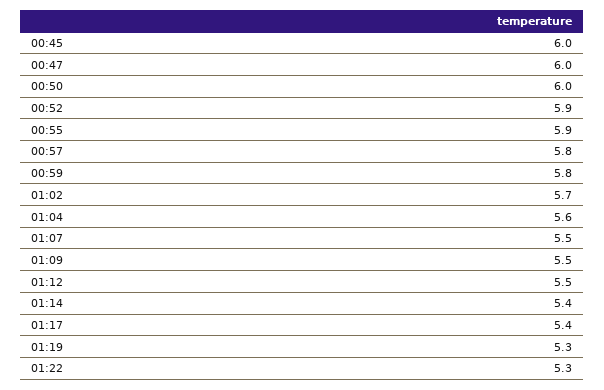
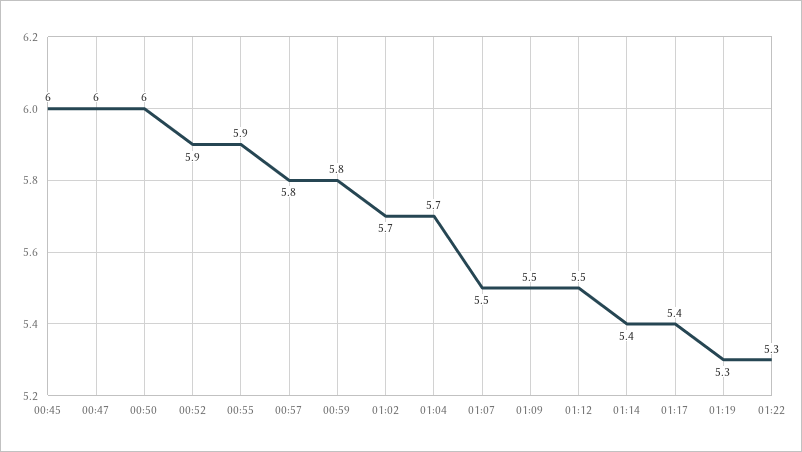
01:04: 5.6 -> 5.7

